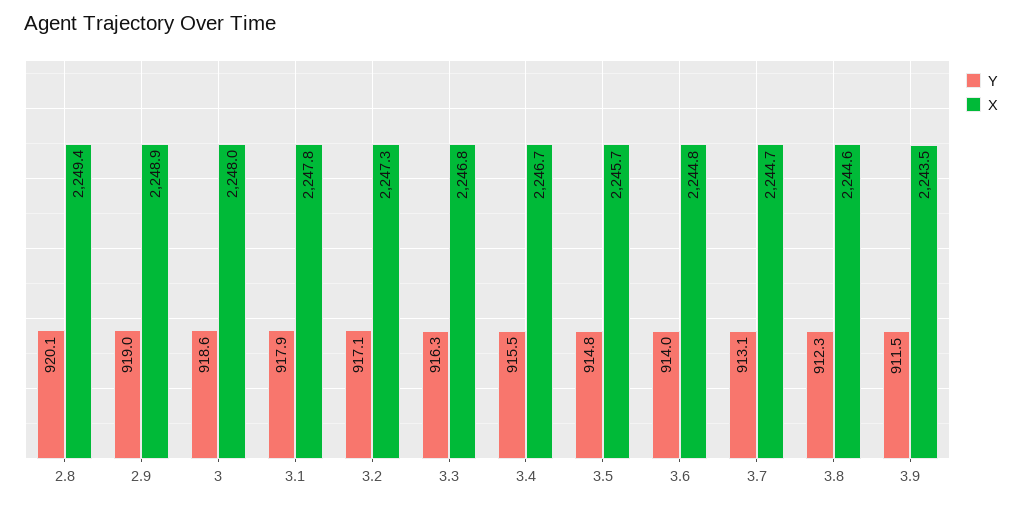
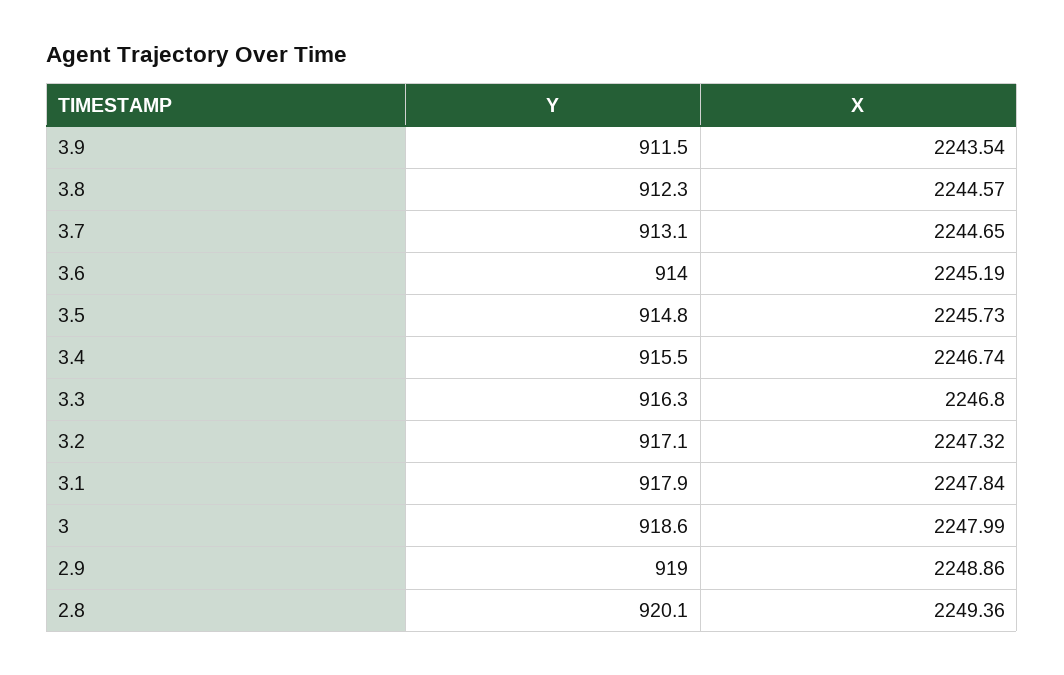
X, 3.6: 2244.8 -> 2245.19

